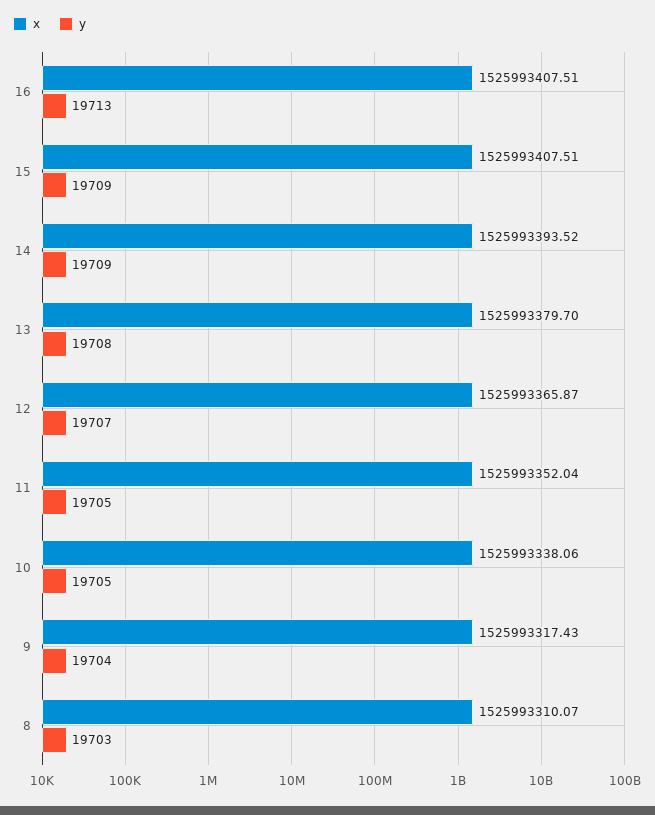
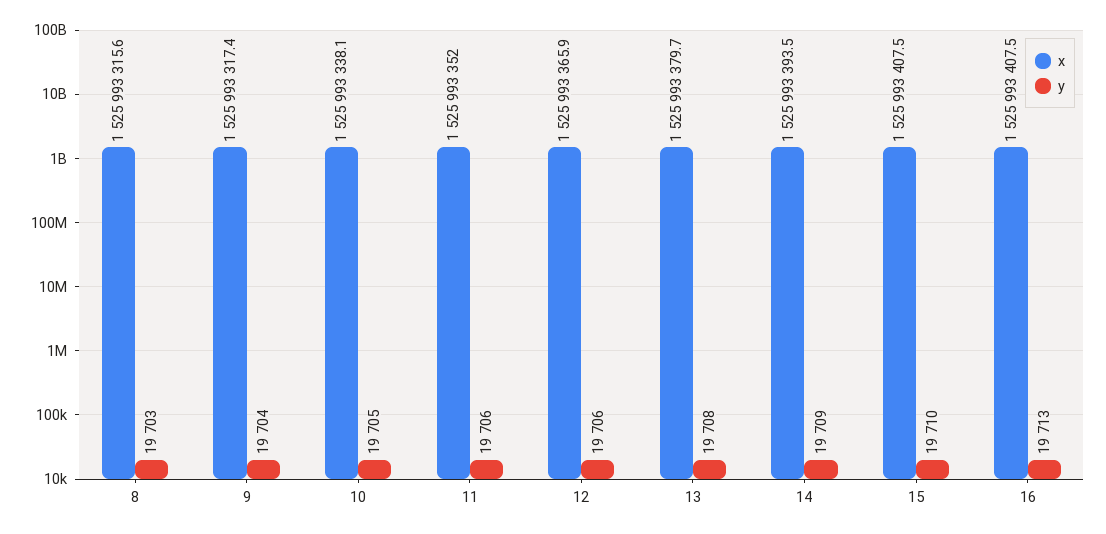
y, 15: 19709 -> 19710
y, 12: 19707 -> 19706
y, 11: 19705 -> 19706
x, 8: 1525993310.07 -> 1525993315.6

